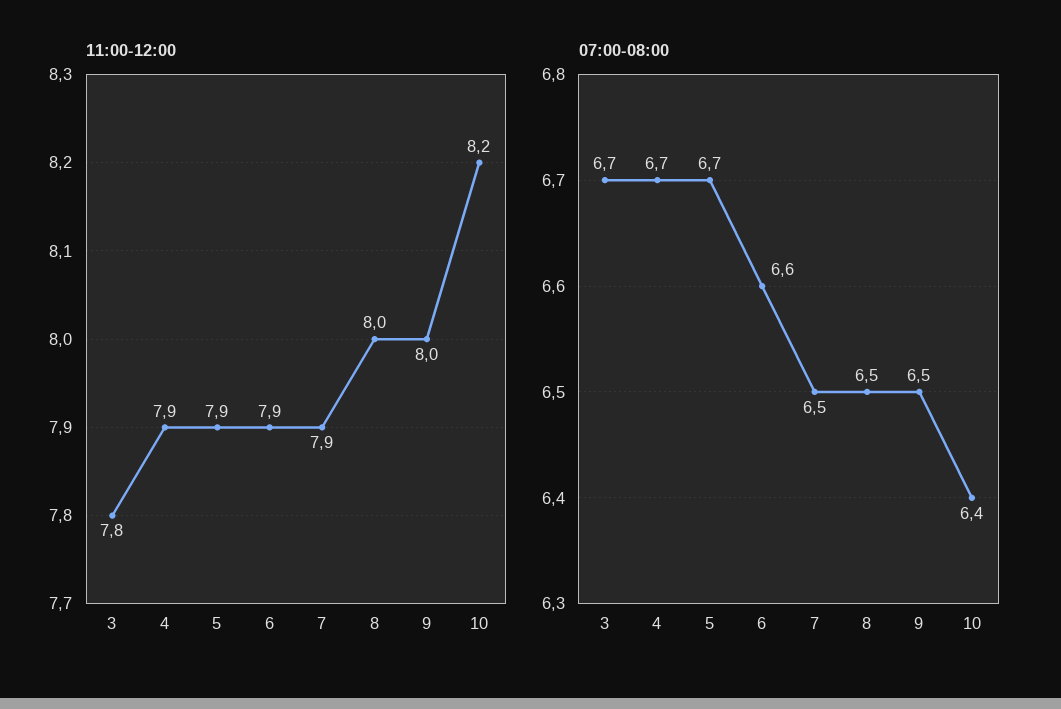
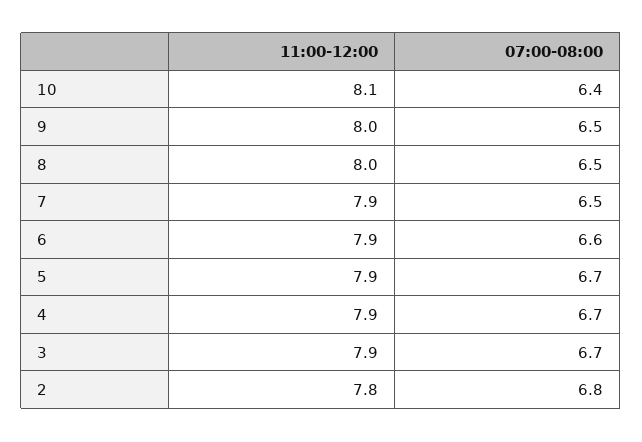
11:00-12:00, 3: 7.8 -> 7.9
11:00-12:00, 10: 8.2 -> 8.1
11:00-12:00, 2: none -> 7.8
07:00-08:00, 2: none -> 6.8

